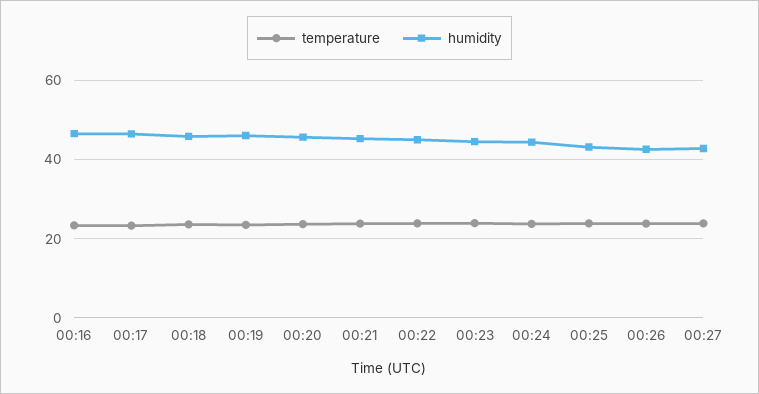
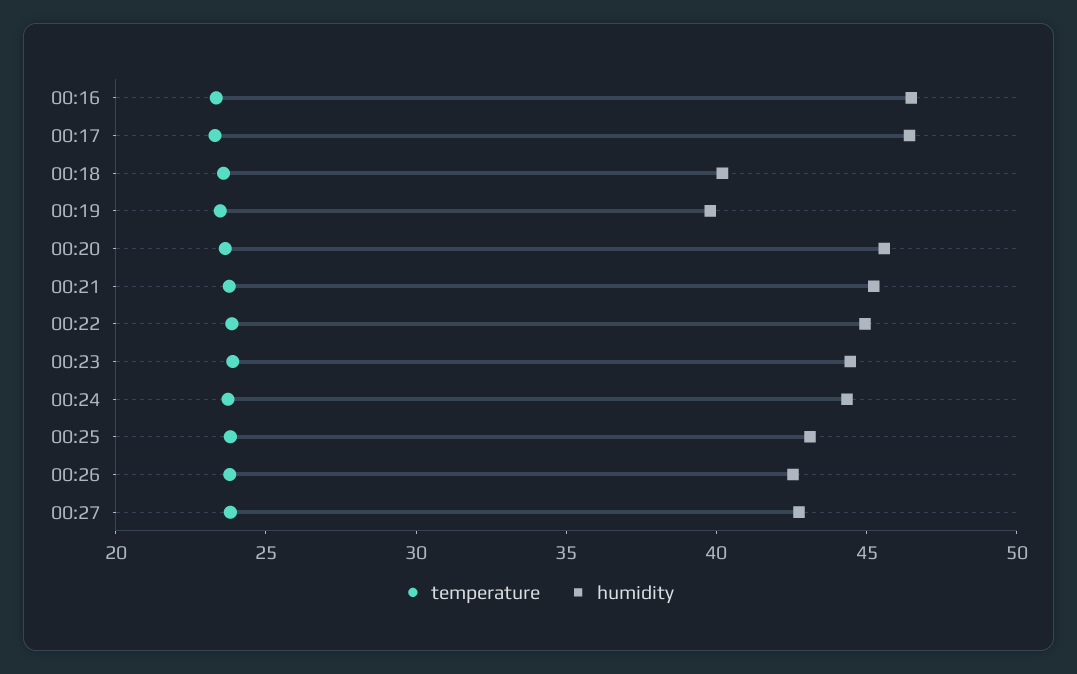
humidity, 00:18: 46 -> 40
humidity, 00:19: 46 -> 40

